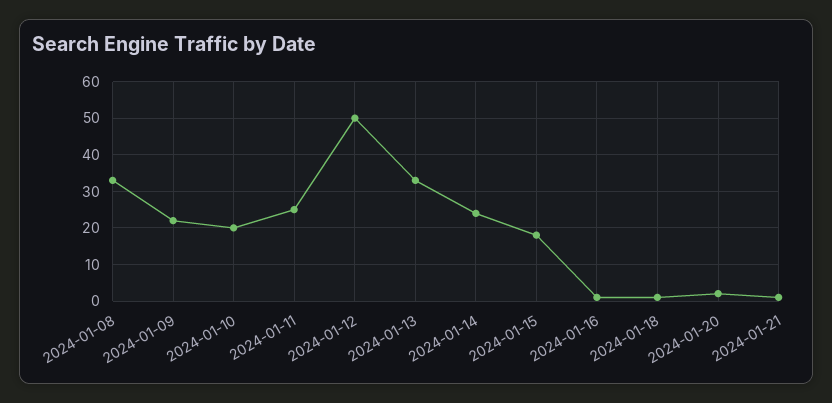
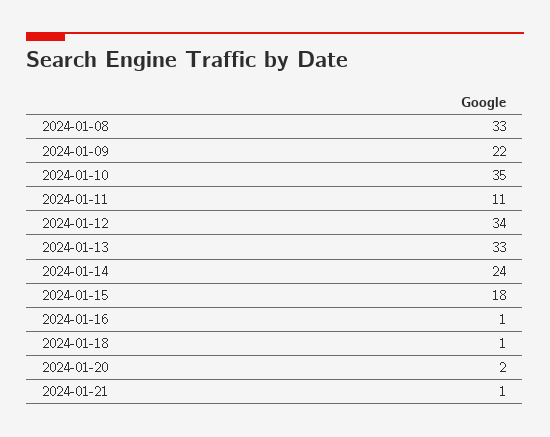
2024-01-10: 20 -> 35
2024-01-11: 25 -> 11
2024-01-12: 50 -> 34

